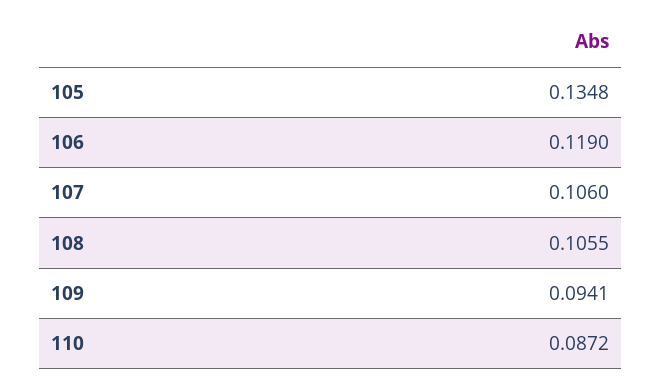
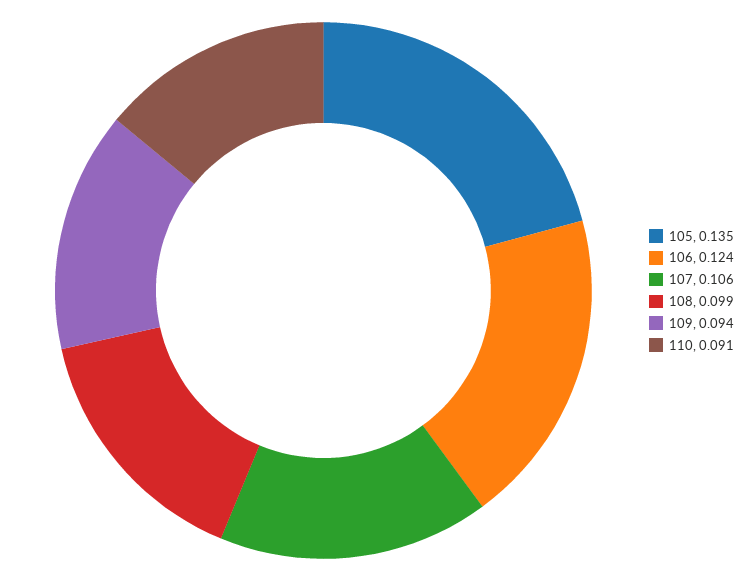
106: 0.119 -> 0.124
108: 0.1055 -> 0.099
110: 0.0872 -> 0.091

